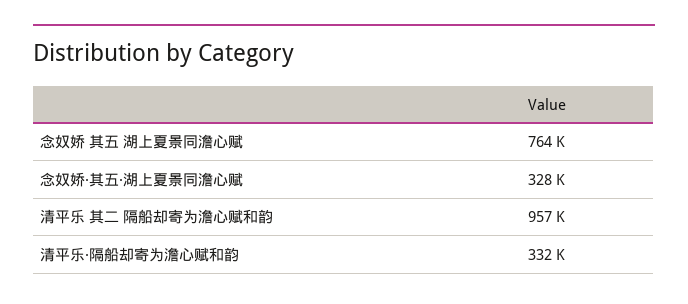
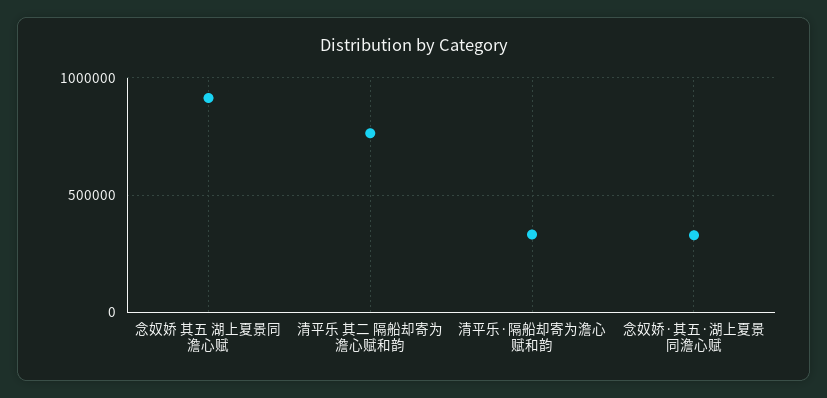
念奴娇 其五 湖上夏景同澹心赋: 764000 -> 900000
清平乐 其二 隔船却寄为澹心赋和韵: 957000 -> 750000

